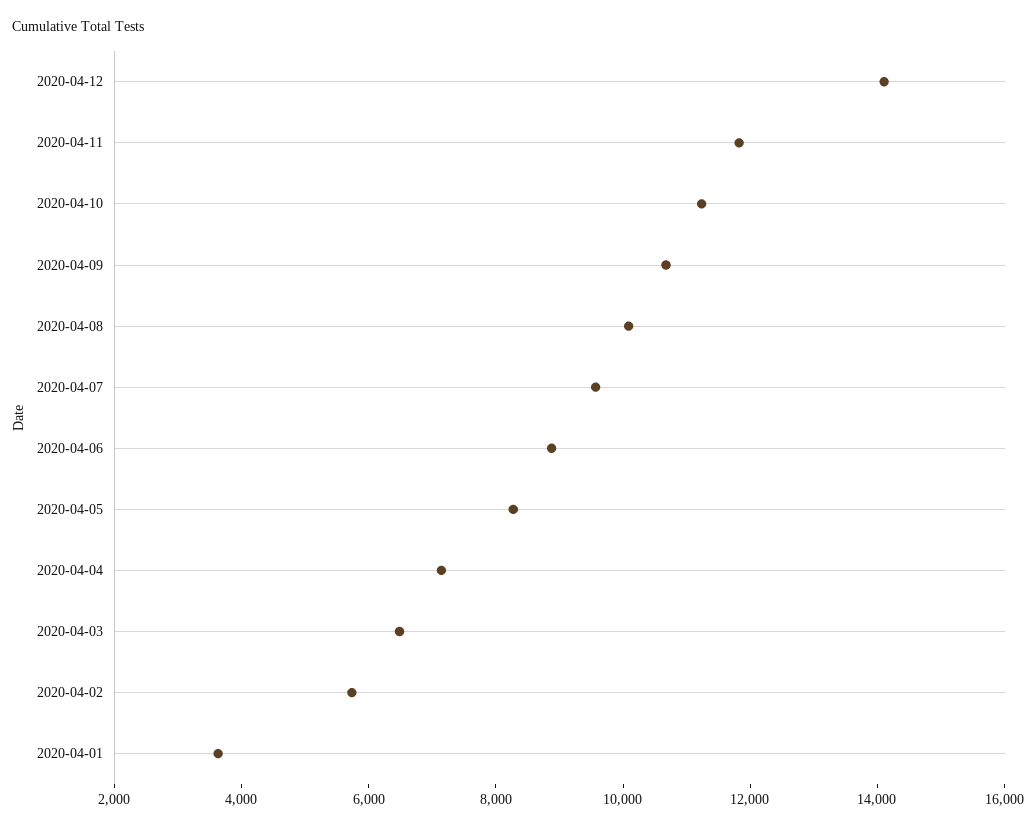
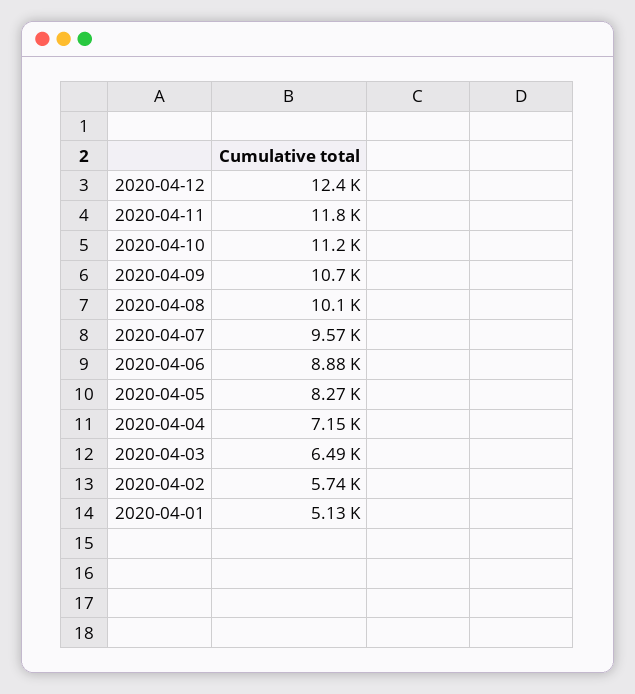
2020-04-12: 14000 -> 12400
2020-04-01: 3500 -> 5130

